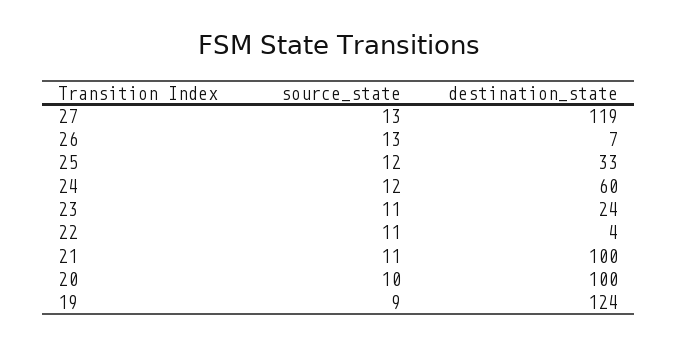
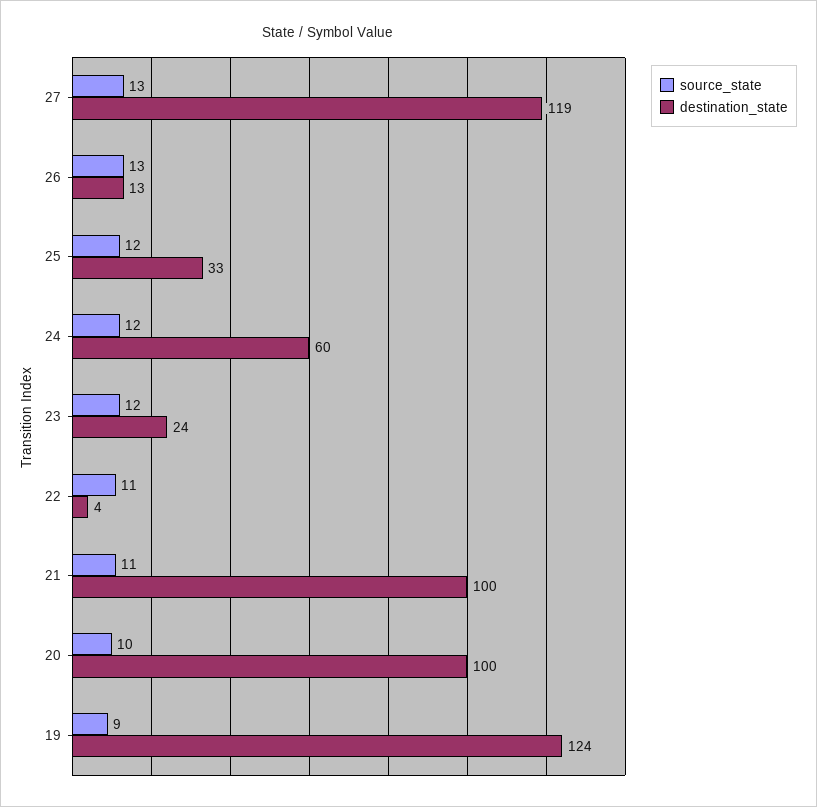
destination_state, 26: 7 -> 13
source_state, 23: 11 -> 12

